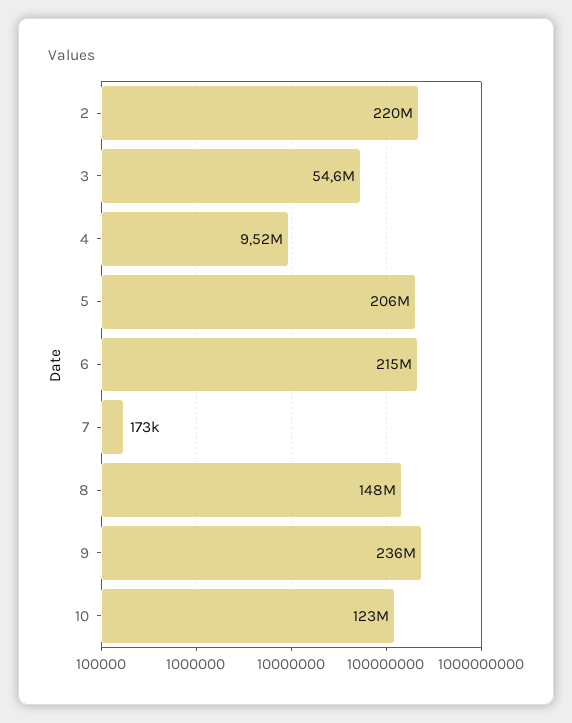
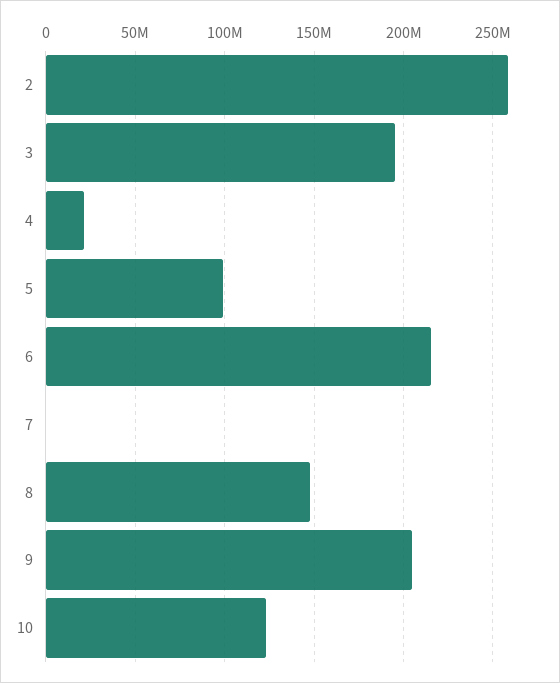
2: 220000000 -> 260000000
3: 54600000 -> 195000000
4: 9520000 -> 20000000
5: 206000000 -> 100000000
9: 236000000 -> 205000000

